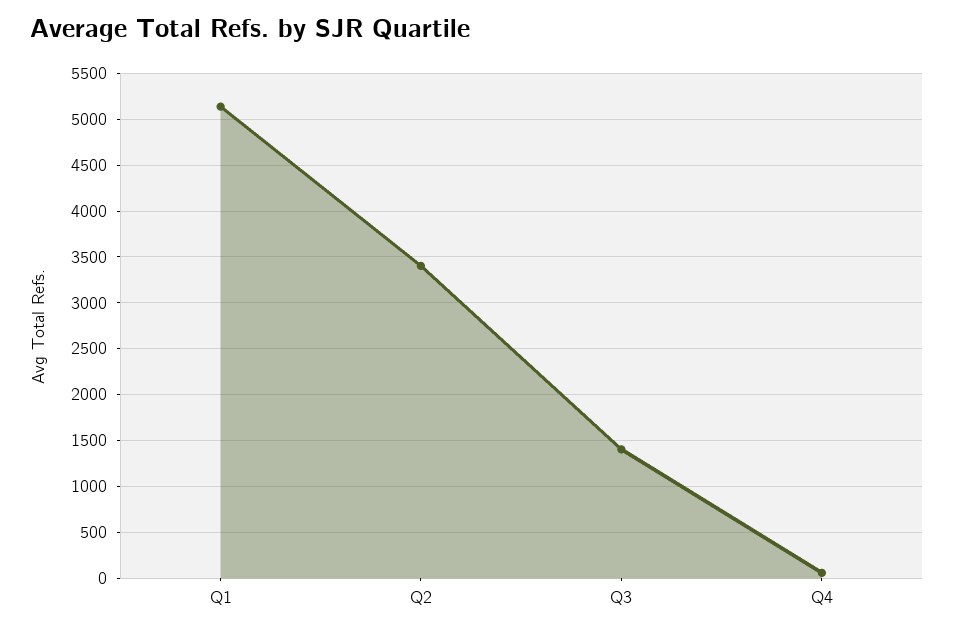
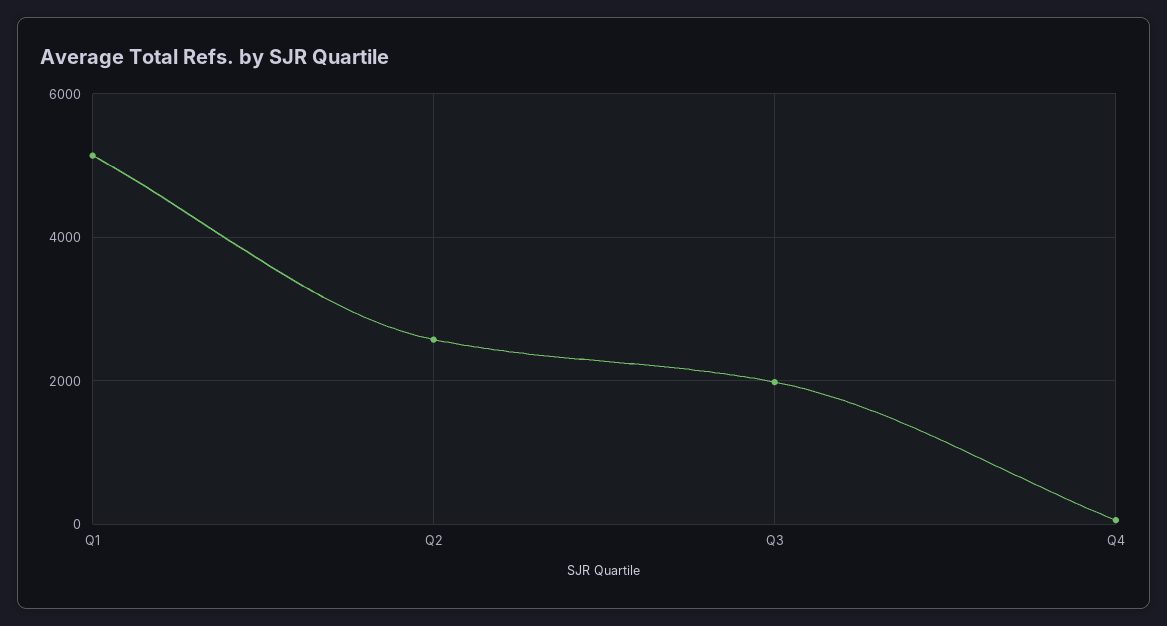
Q2: 3400 -> 2600
Q3: 1400 -> 2000

